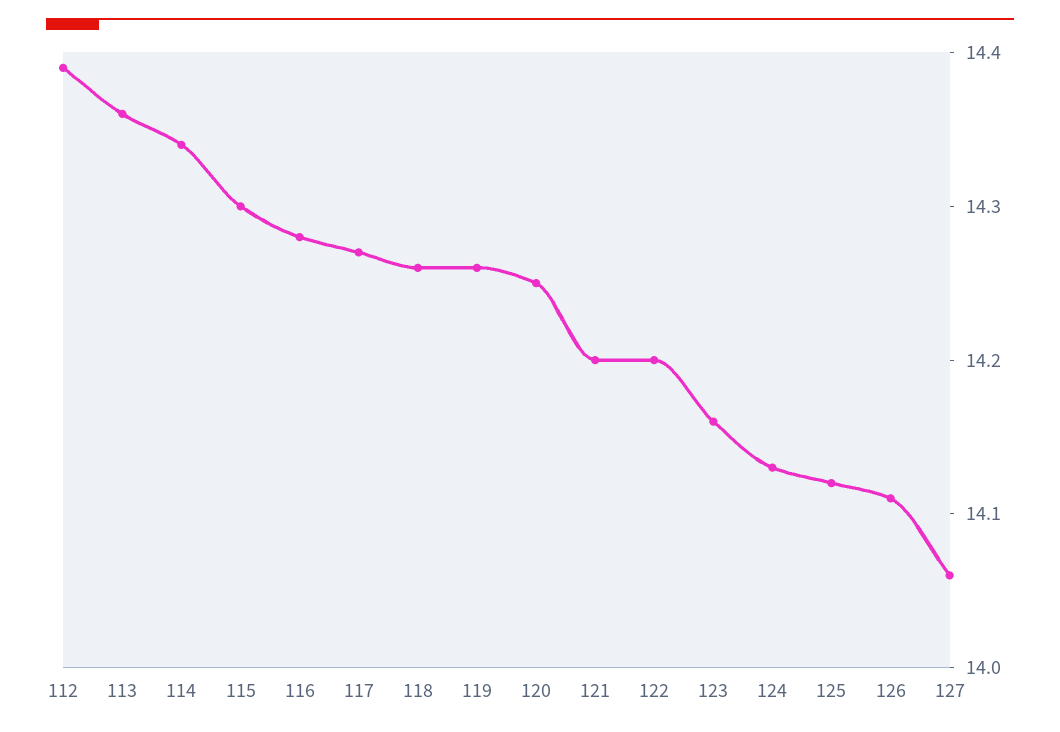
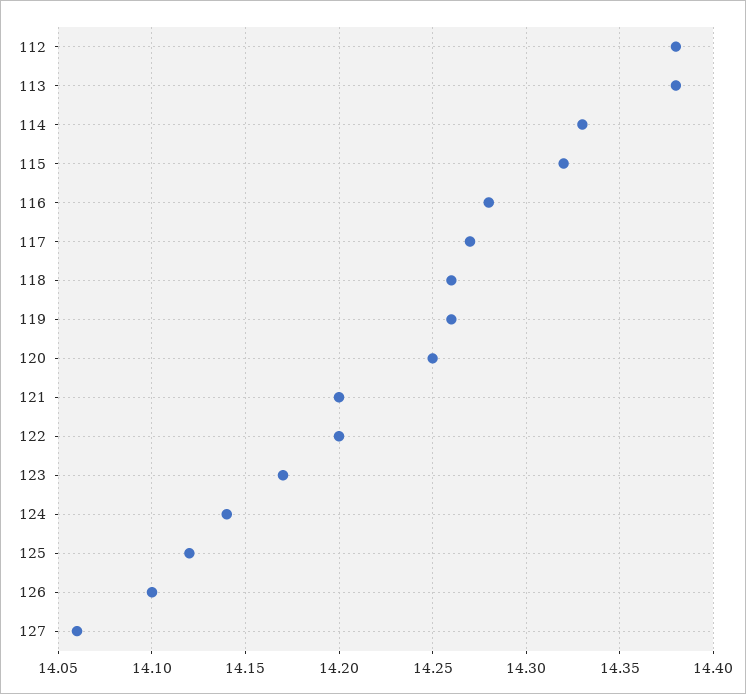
112: 14.39 -> 14.38
113: 14.36 -> 14.38
114: 14.34 -> 14.33
115: 14.3 -> 14.32
123: 14.16 -> 14.17
124: 14.13 -> 14.14
126: 14.11 -> 14.1

